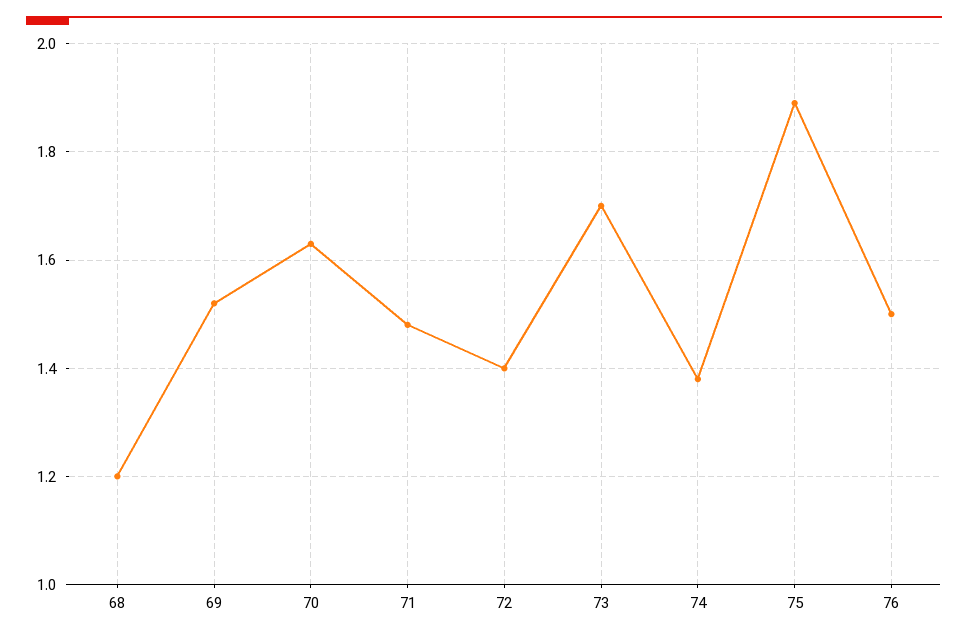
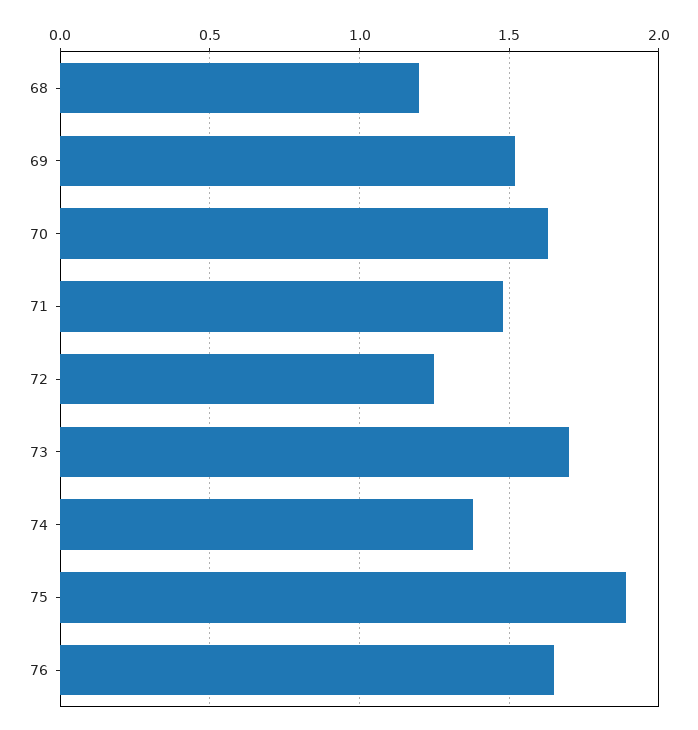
72: 1.4 -> 1.25
76: 1.5 -> 1.65

